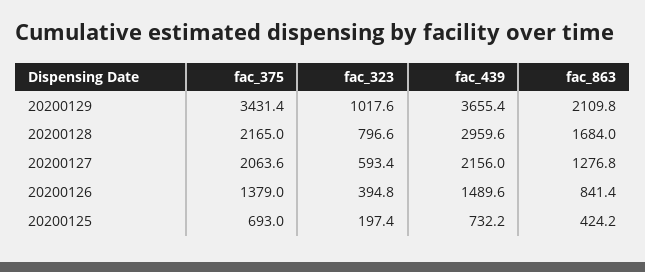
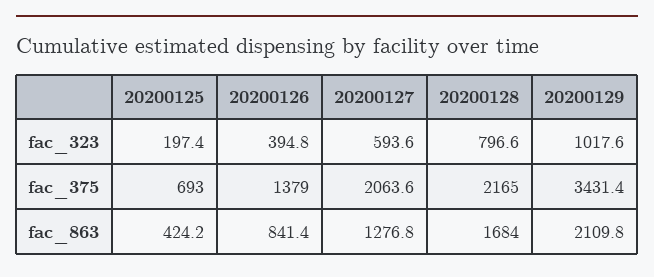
fac_439, 20200129: 3655.4 -> none
fac_439, 20200128: 2959.6 -> none
fac_323, 20200127: 593.4 -> 593.6
fac_439, 20200127: 2156 -> none
fac_439, 20200126: 1489.6 -> none
fac_439, 20200125: 732.2 -> none

